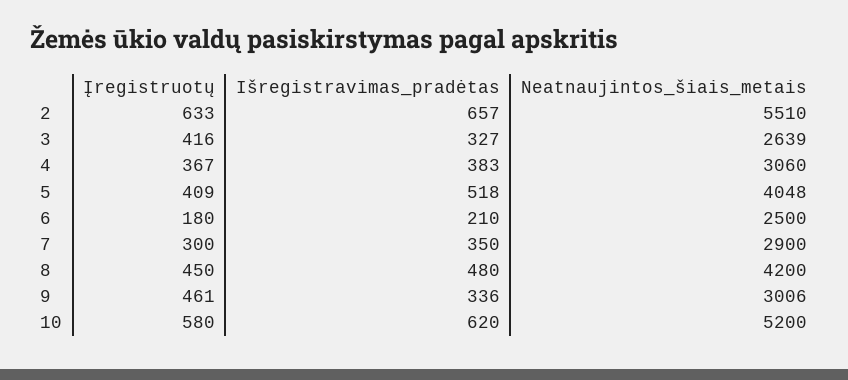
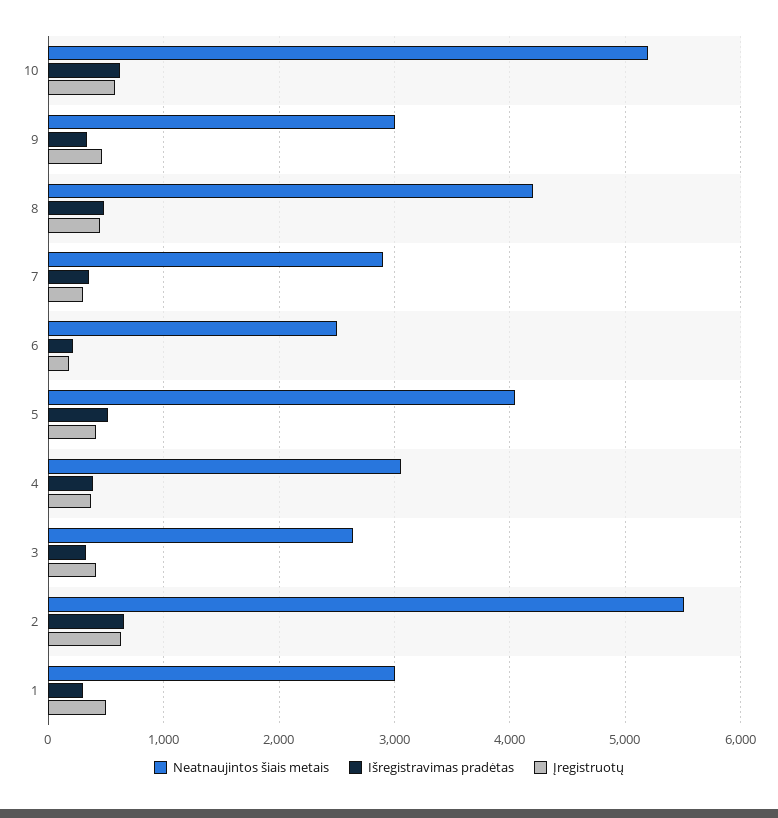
Neatnaujintos_šiais_metais, 1: none -> 3000
Išregistravimas_pradėtas, 1: none -> 300
Įregistruotų, 1: none -> 500

